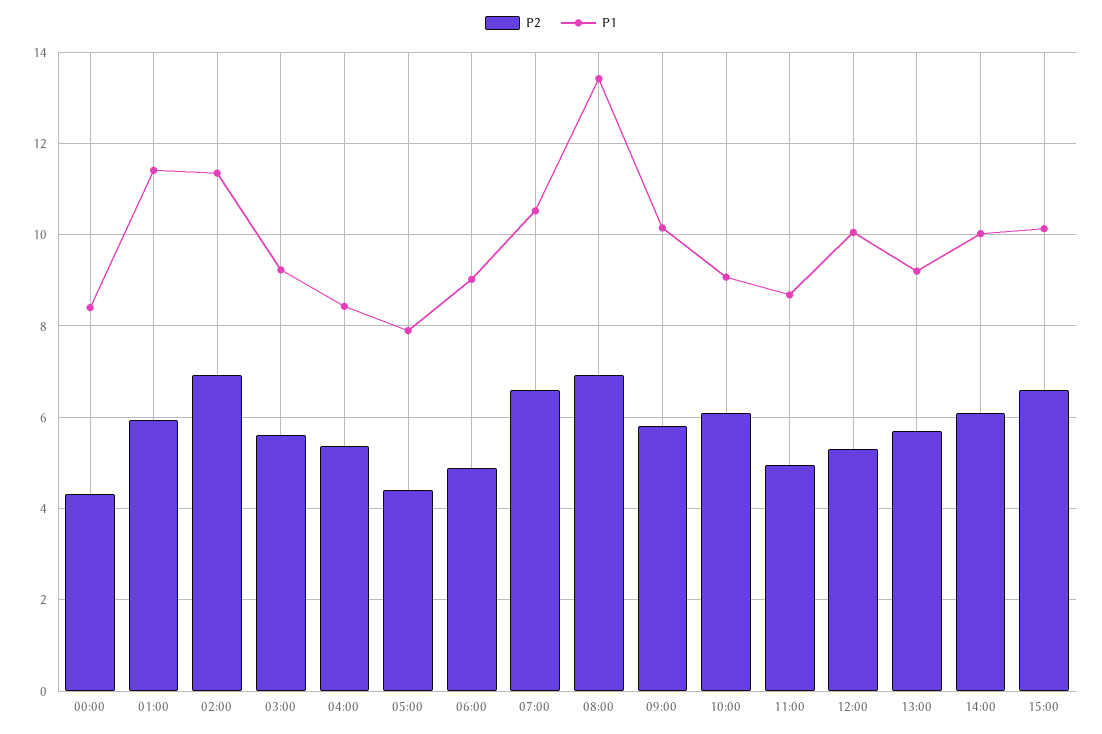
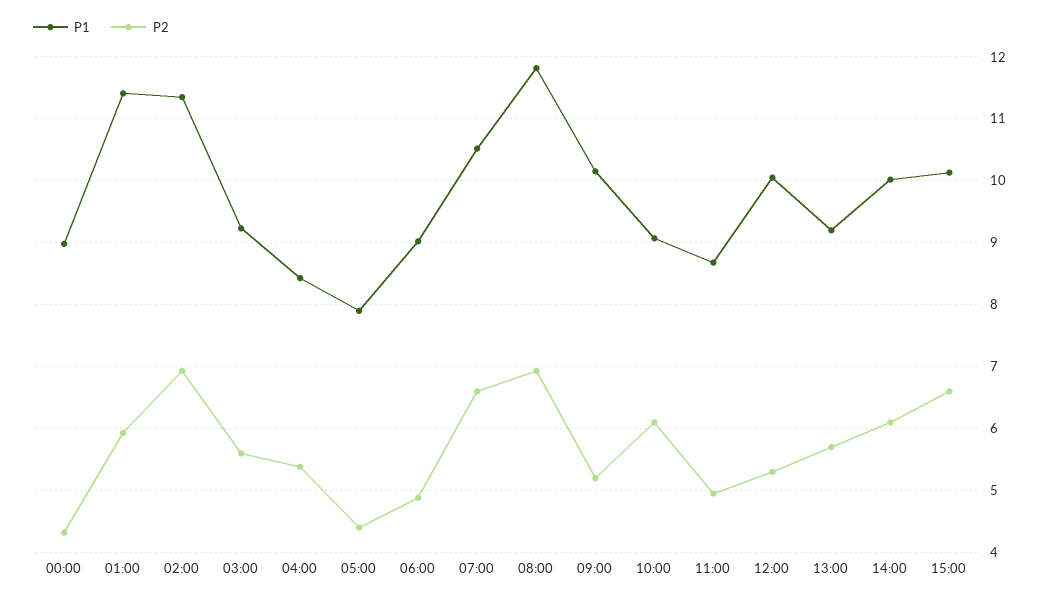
P1, 00:00: 8.4 -> 9
P1, 08:00: 13.4 -> 11.8
P2, 09:00: 5.8 -> 5.2

